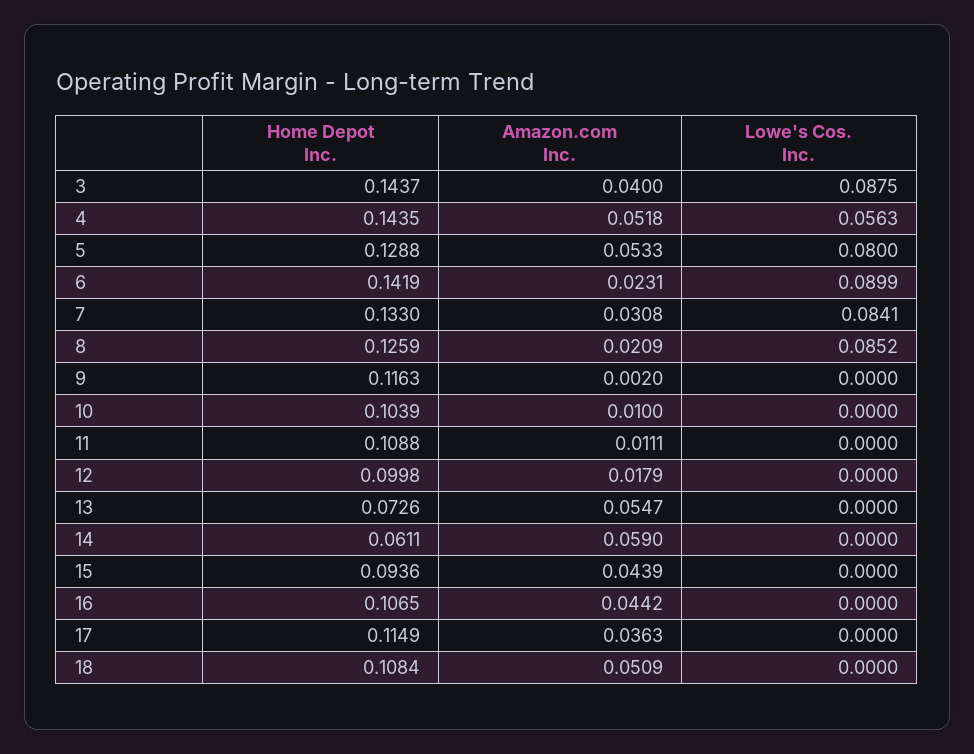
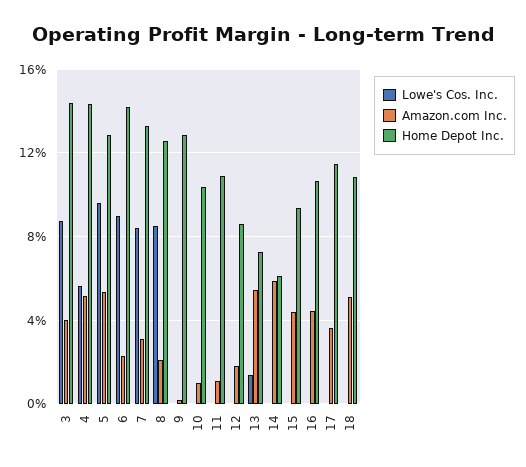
Lowe's Cos. Inc., 5: 0.08 -> 0.095
Home Depot Inc., 9: 0.1163 -> 0.13
Home Depot Inc., 12: 0.0998 -> 0.085
Lowe's Cos. Inc., 13: 0 -> 0.015

